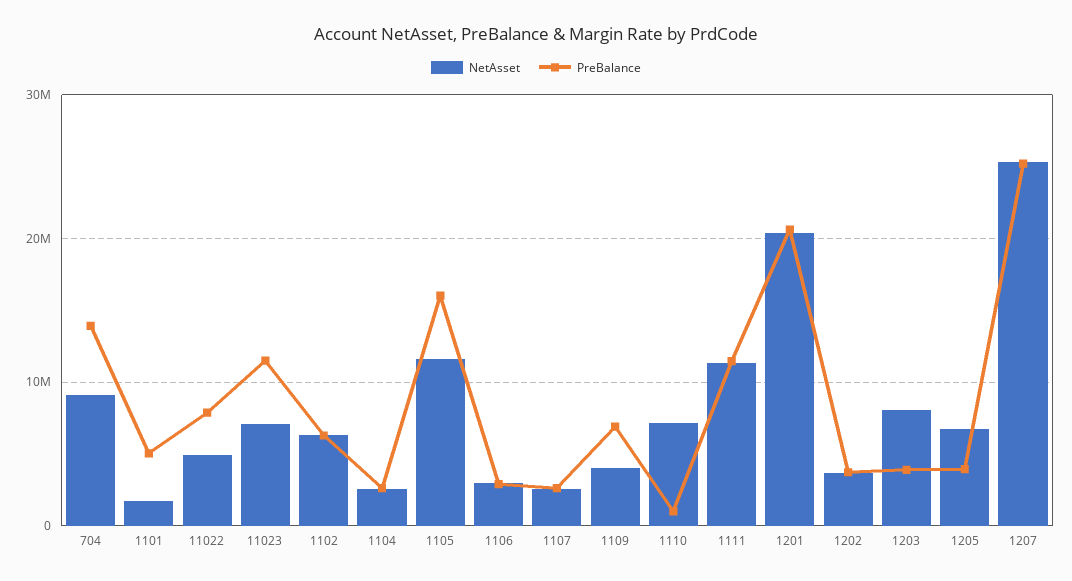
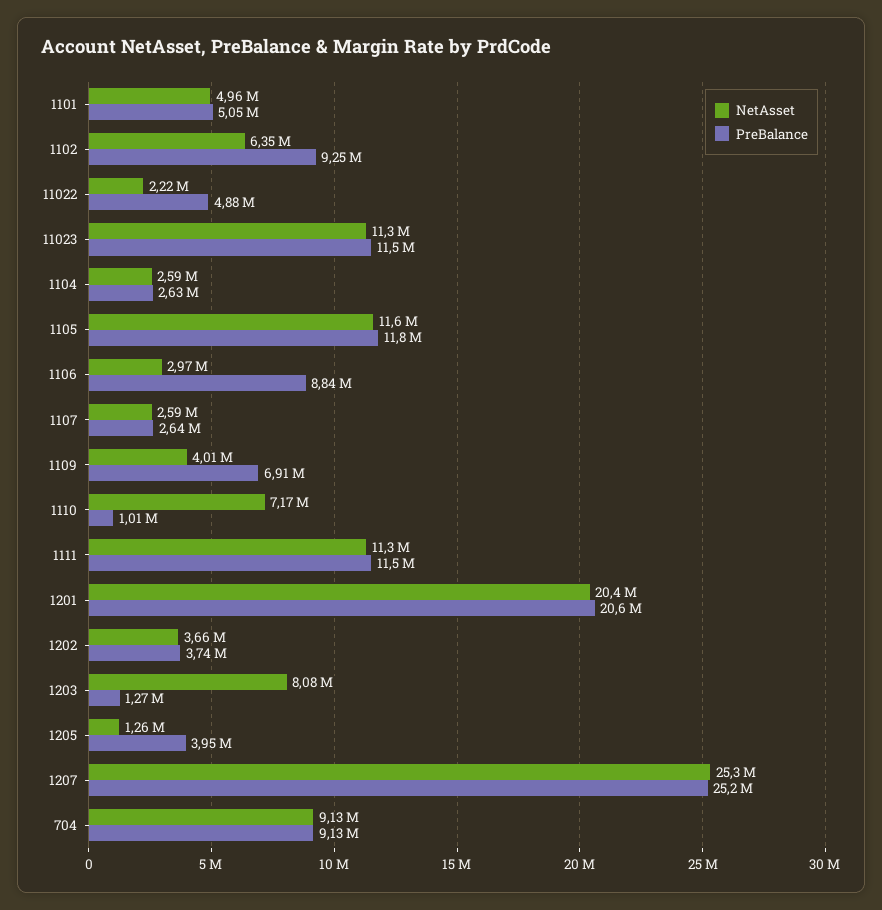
PreBalance, 704: 14000000 -> 9130000
NetAsset, 1101: 2000000 -> 4960000
NetAsset, 11022: 5000000 -> 2220000
PreBalance, 11022: 8000000 -> 4880000
NetAsset, 11023: 7000000 -> 11300000
PreBalance, 1102: 6000000 -> 9250000
PreBalance, 1105: 16000000 -> 11800000
PreBalance, 1106: 3000000 -> 8840000
PreBalance, 1203: 4000000 -> 1270000
NetAsset, 1205: 7000000 -> 1260000

